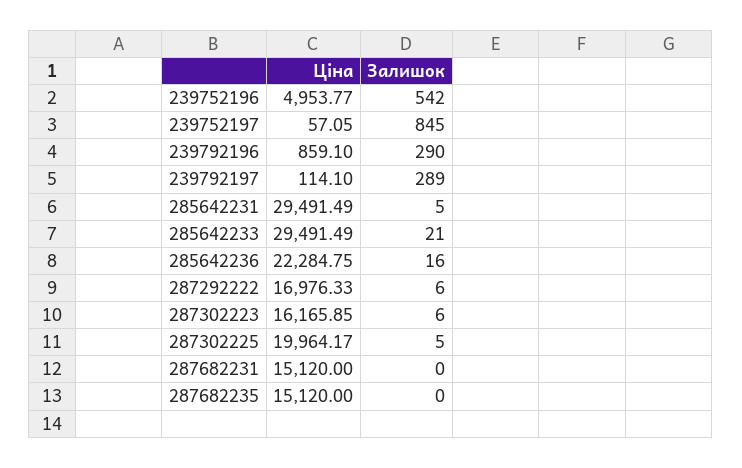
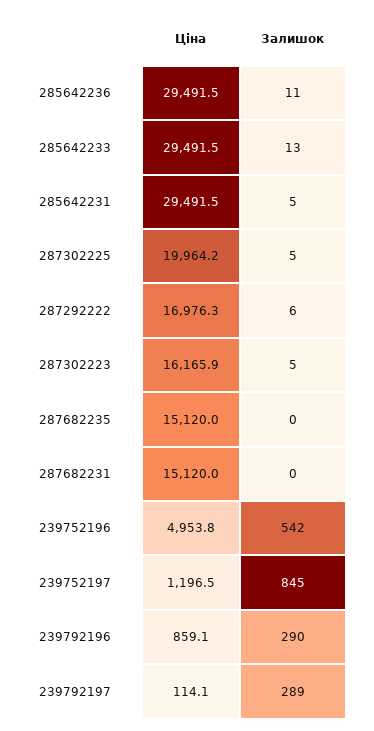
Ціна, 239752197: 57.05 -> 1196.5
Залишок, 285642233: 21 -> 13
Ціна, 285642236: 22284.75 -> 29491.5
Залишок, 285642236: 16 -> 11
Залишок, 287302223: 6 -> 5

